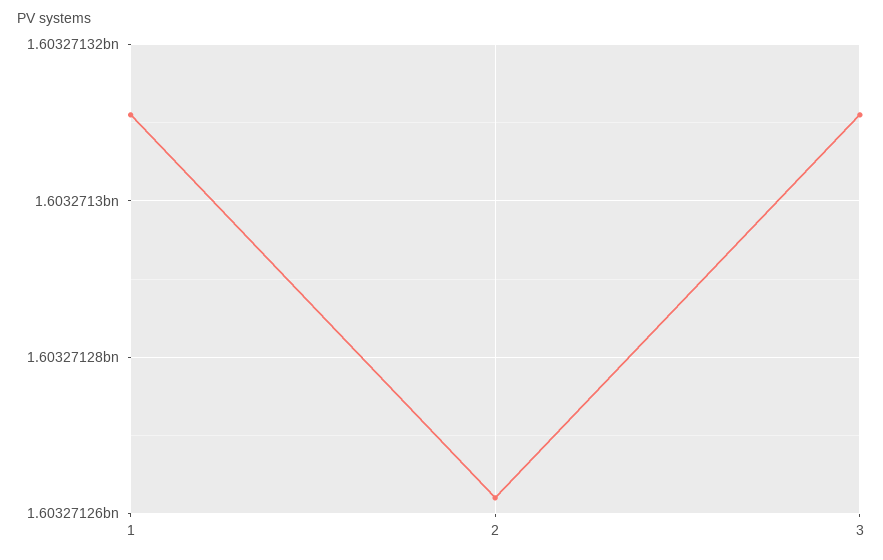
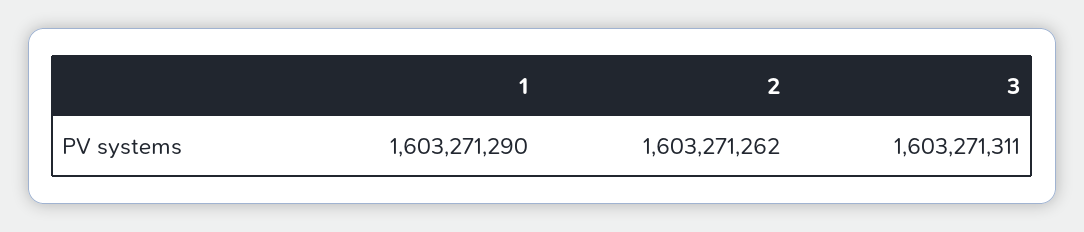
1: 1603271310 -> 1603271290

